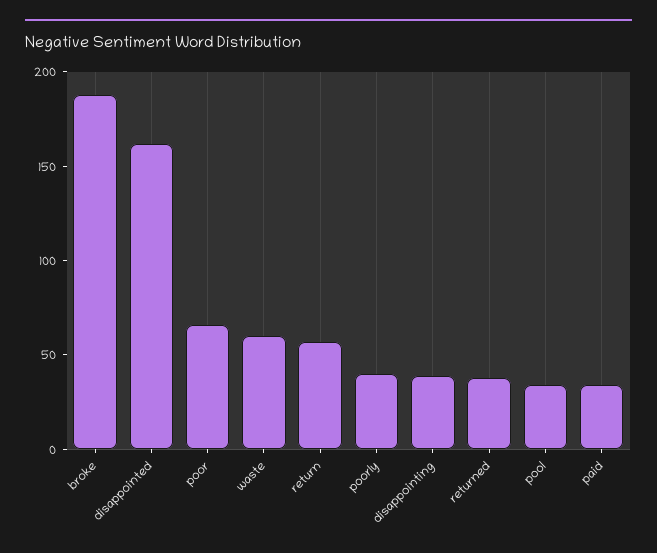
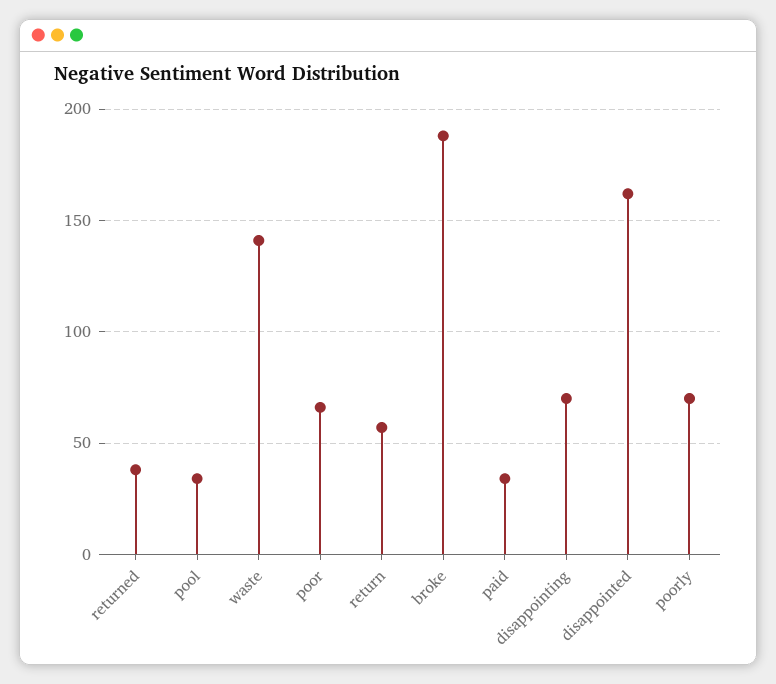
waste: 60 -> 140
poorly: 40 -> 70
disappointing: 40 -> 70

